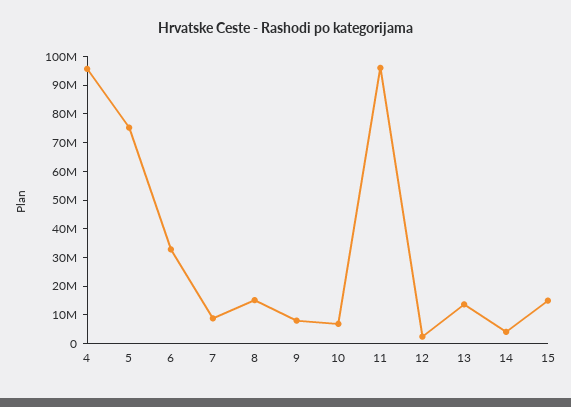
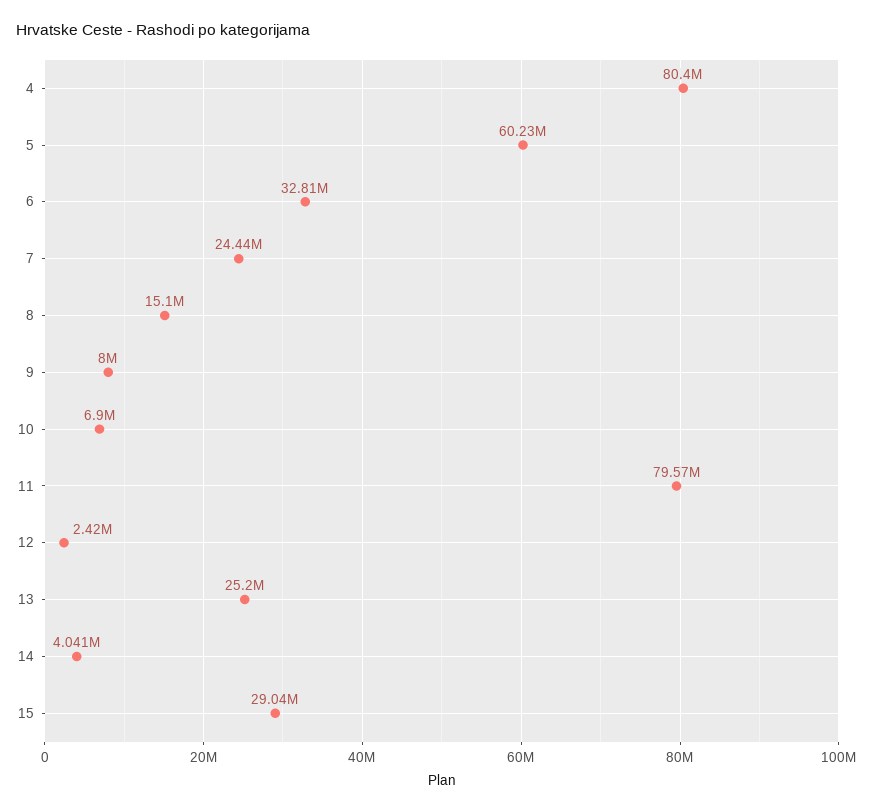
4: 95000000 -> 80400000
5: 75000000 -> 60230000
7: 10000000 -> 24440000
11: 95000000 -> 79570000
13: 15000000 -> 25200000
15: 15000000 -> 29040000

